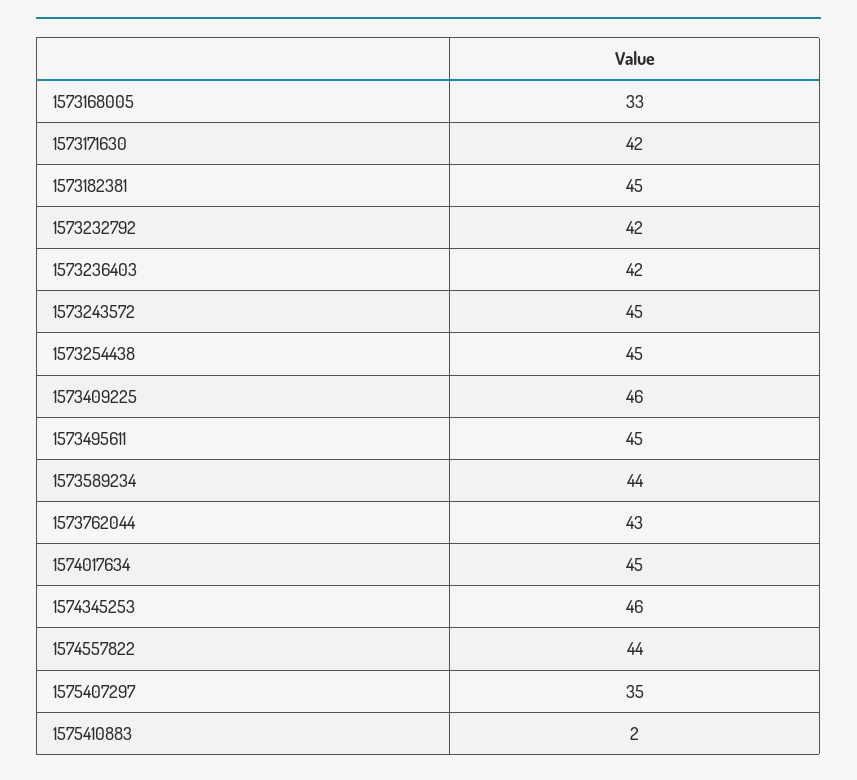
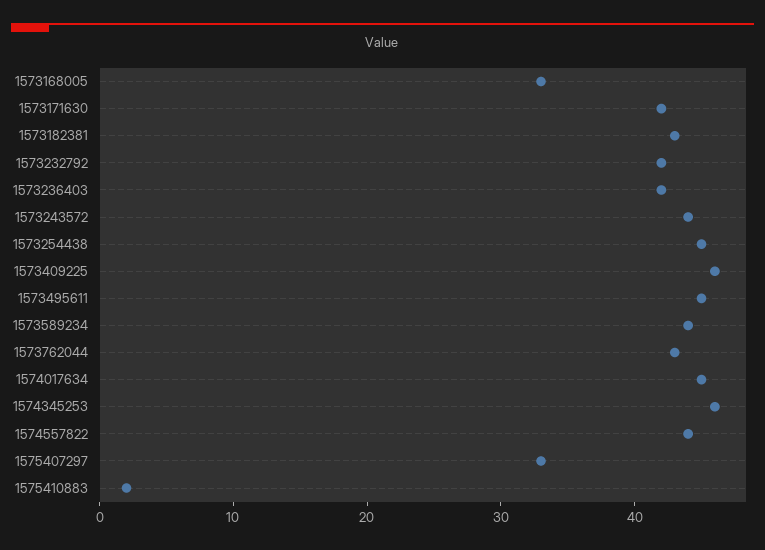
1573182381: 45 -> 43
1573243572: 45 -> 44
1575407297: 35 -> 33

